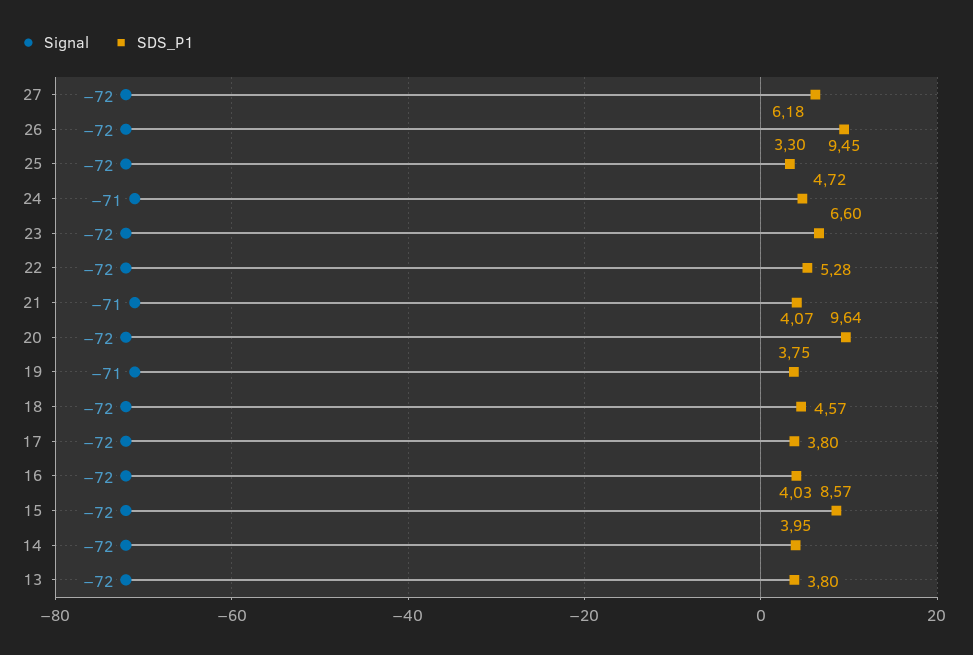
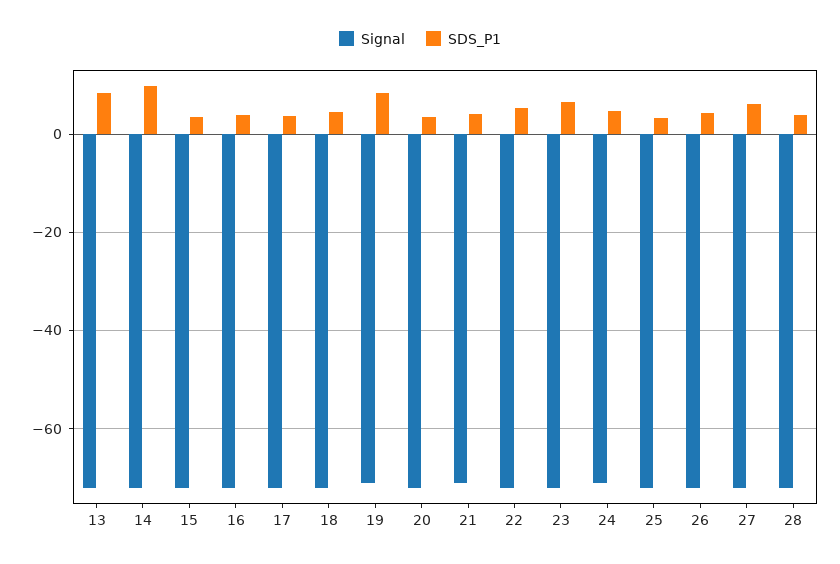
SDS_P1, 26: 9.45 -> 4
SDS_P1, 20: 9.64 -> 4
SDS_P1, 19: 3.75 -> 8
SDS_P1, 15: 8.57 -> 4
SDS_P1, 14: 3.95 -> 10
SDS_P1, 13: 3.8 -> 8
Signal, 28: none -> -72
SDS_P1, 28: none -> 4

